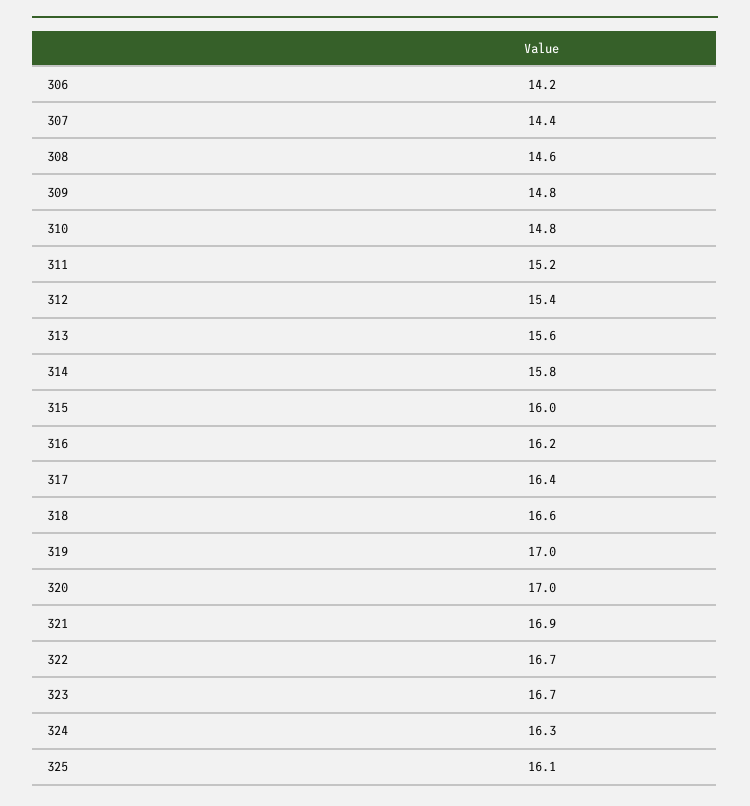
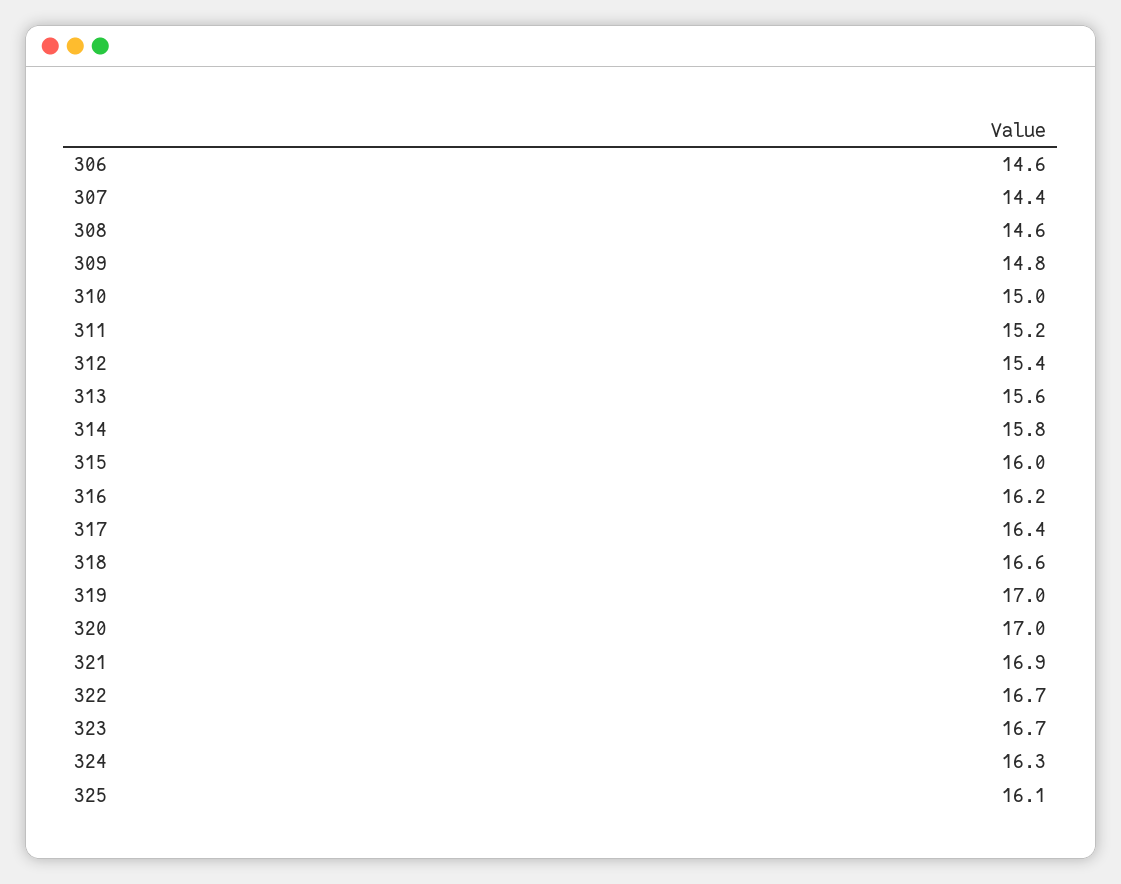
306: 14.2 -> 14.6
310: 14.8 -> 15

